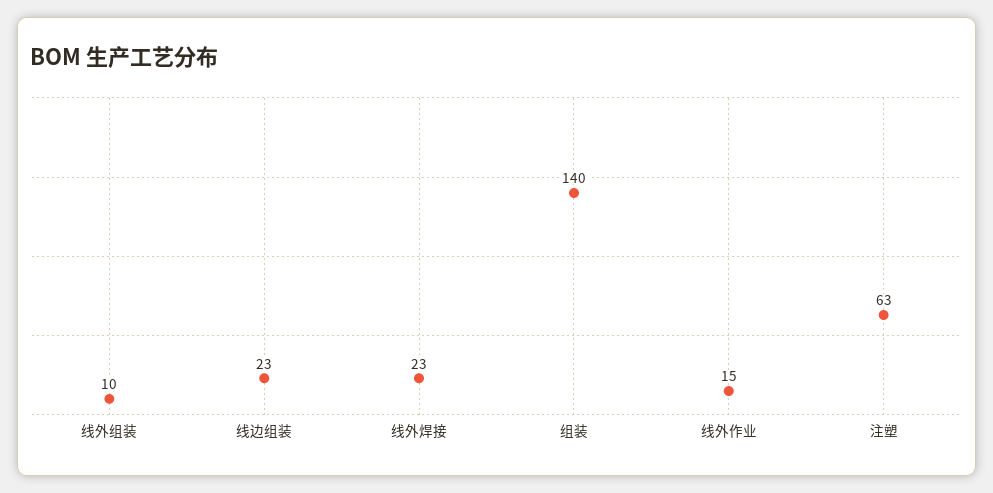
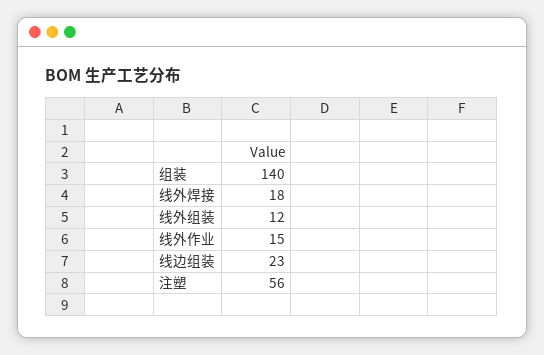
线外组装: 10 -> 12
线外焊接: 23 -> 18
注塑: 63 -> 56

